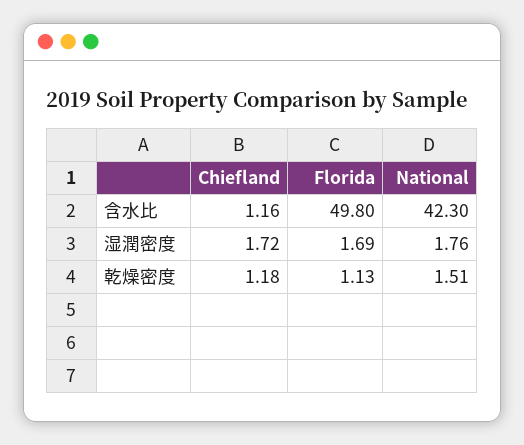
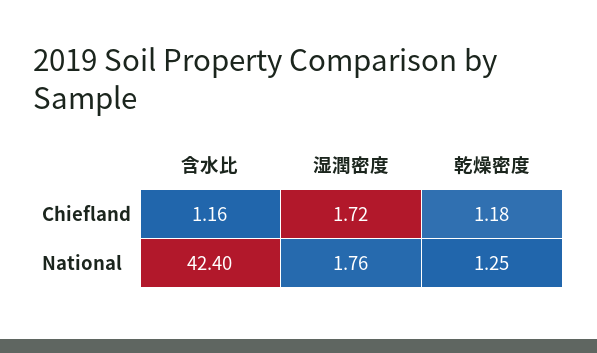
Florida, 含水比: 49.8 -> none
National, 含水比: 42.3 -> 42.4
Florida, 湿潤密度: 1.69 -> none
Florida, 乾燥密度: 1.13 -> none
National, 乾燥密度: 1.51 -> 1.25

